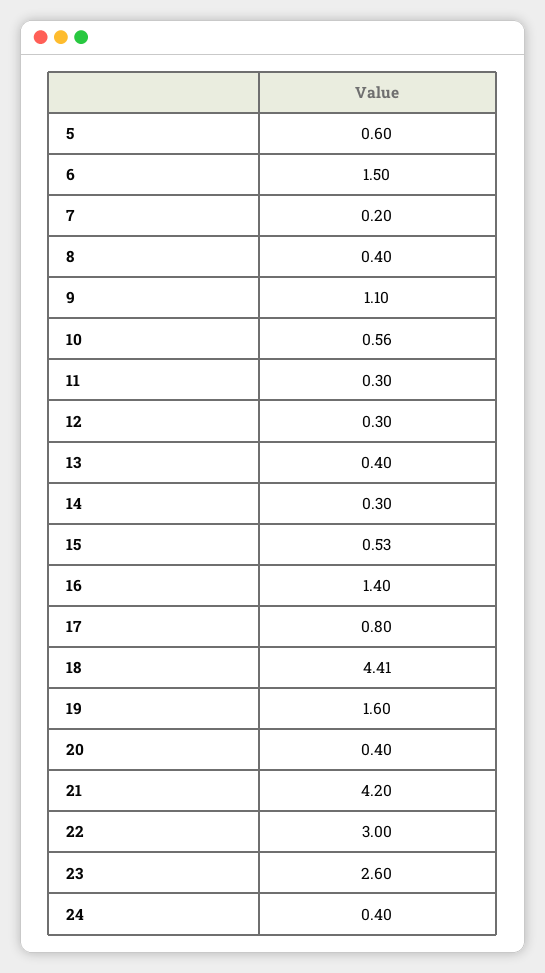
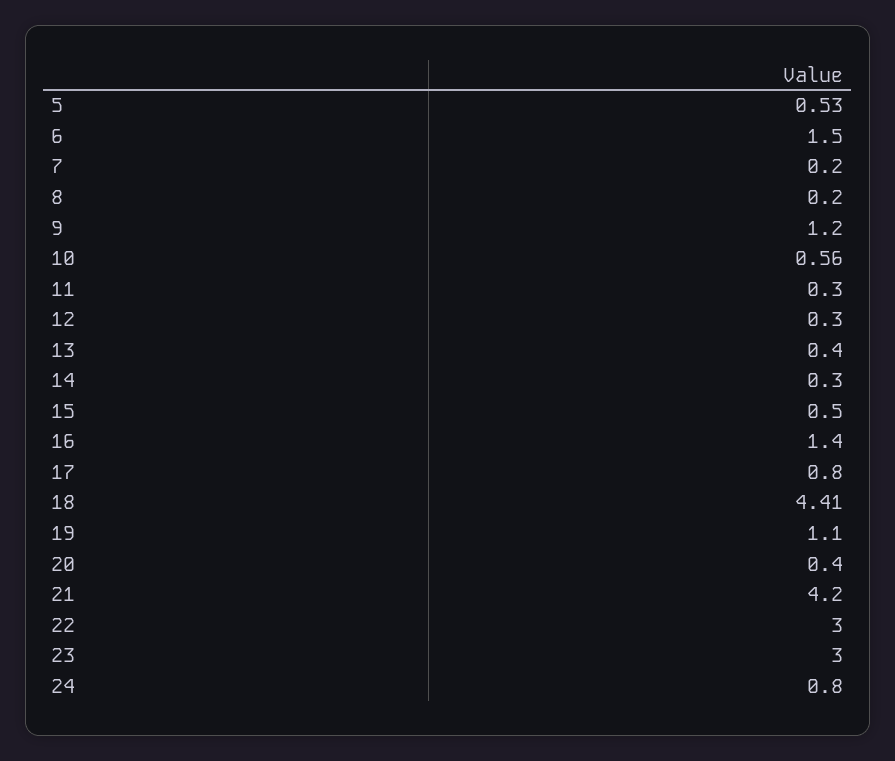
5: 0.6 -> 0.53
8: 0.4 -> 0.2
9: 1.1 -> 1.2
15: 0.53 -> 0.5
19: 1.6 -> 1.1
23: 2.6 -> 3
24: 0.4 -> 0.8

